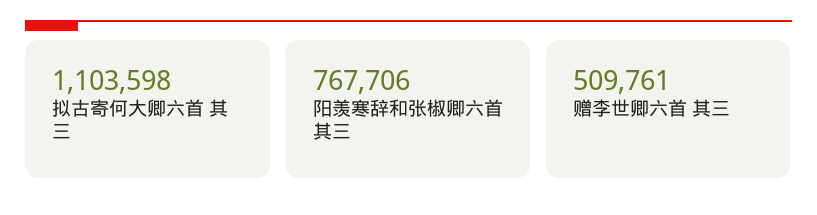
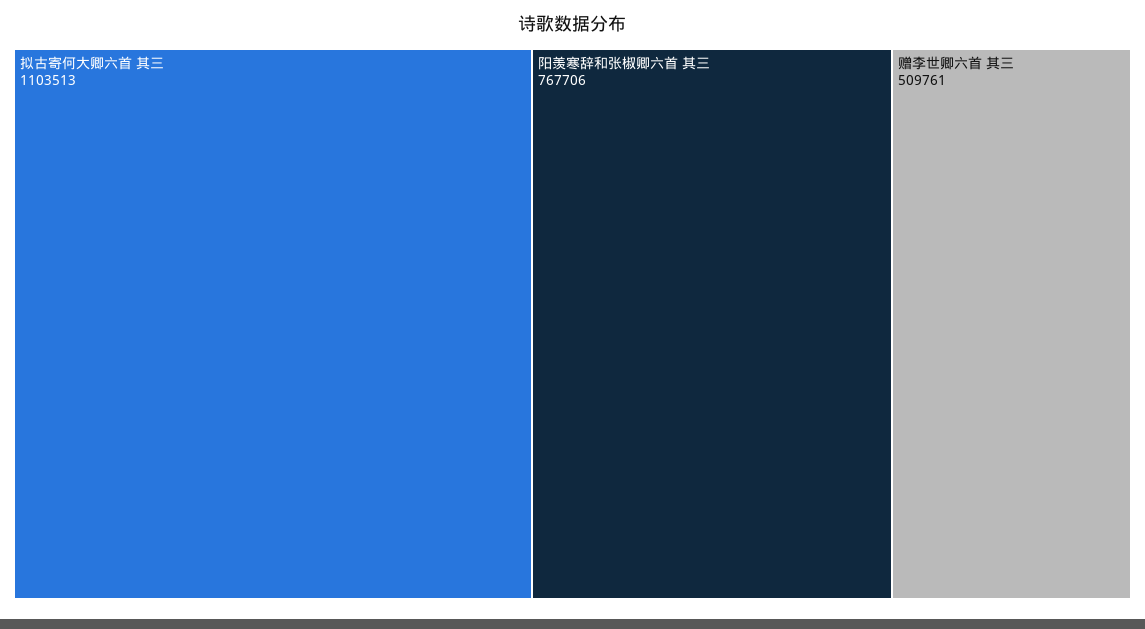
拟古寄何大卿六首 其三: 1103598 -> 1103513

